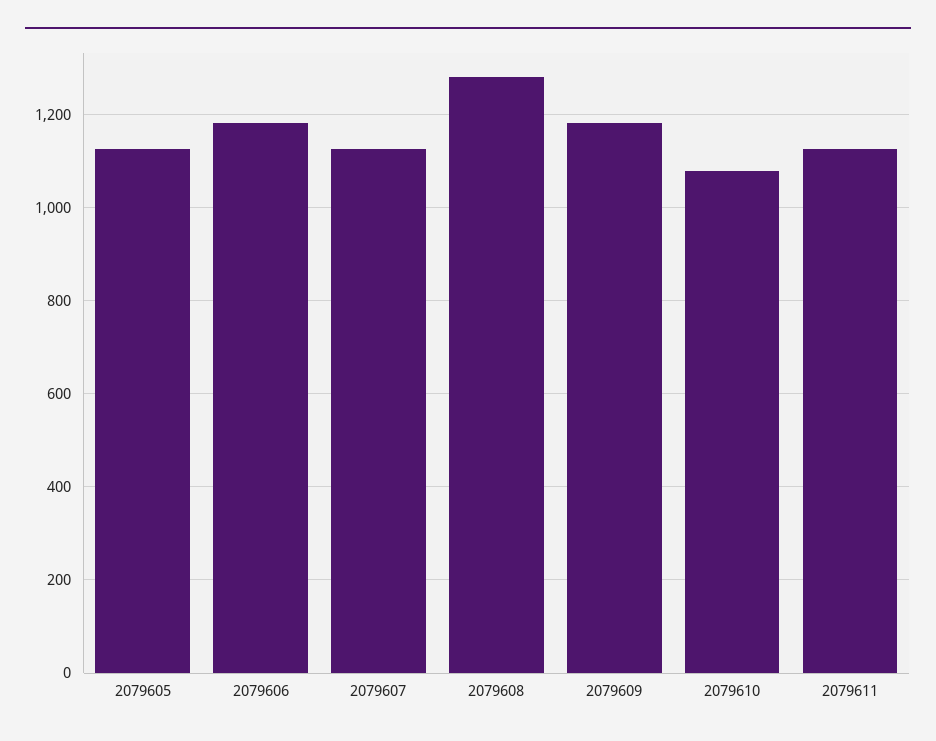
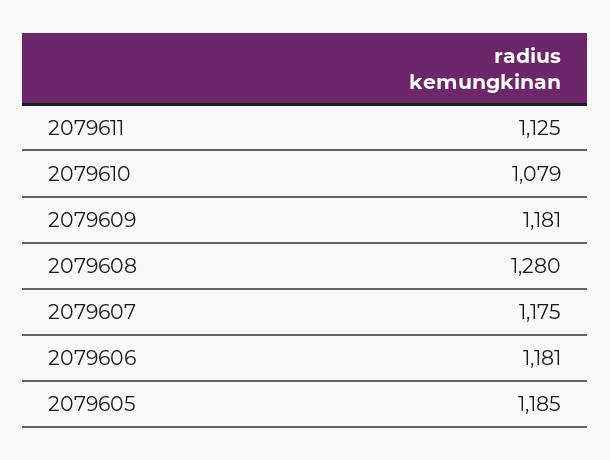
2079605: 1120 -> 1185
2079607: 1120 -> 1175

